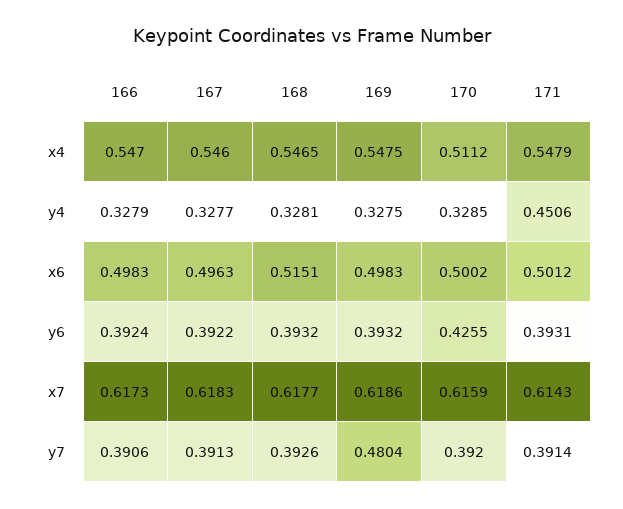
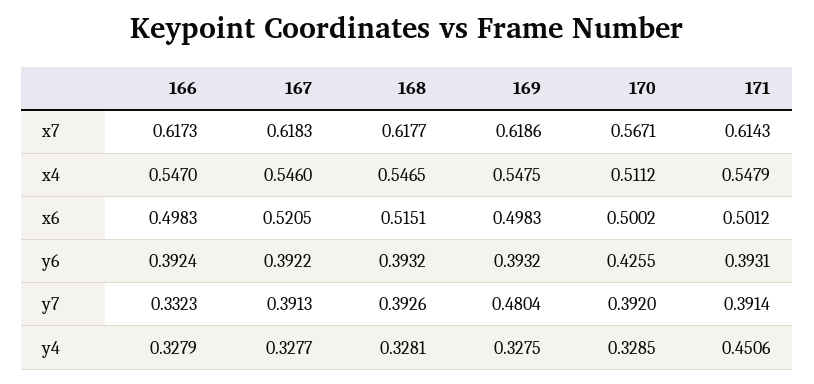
167, x6: 0.4963 -> 0.5205
170, x7: 0.6159 -> 0.5671
166, y7: 0.3906 -> 0.3323

